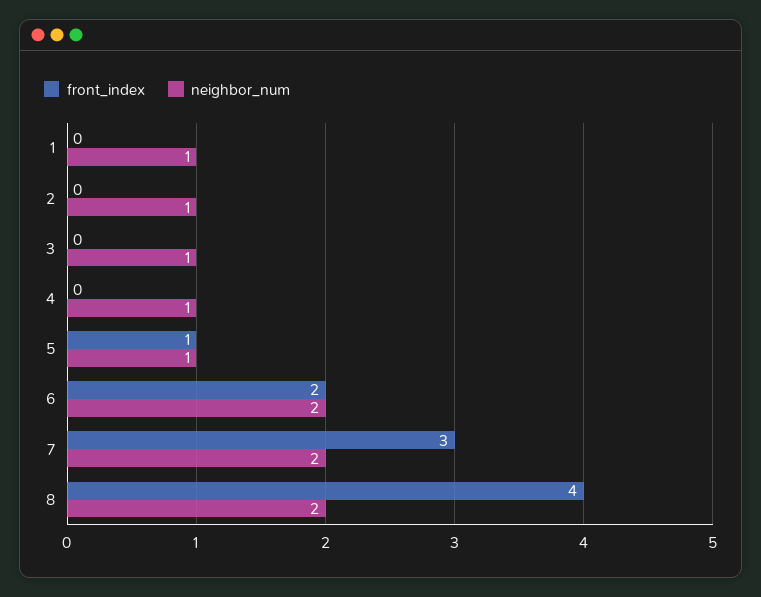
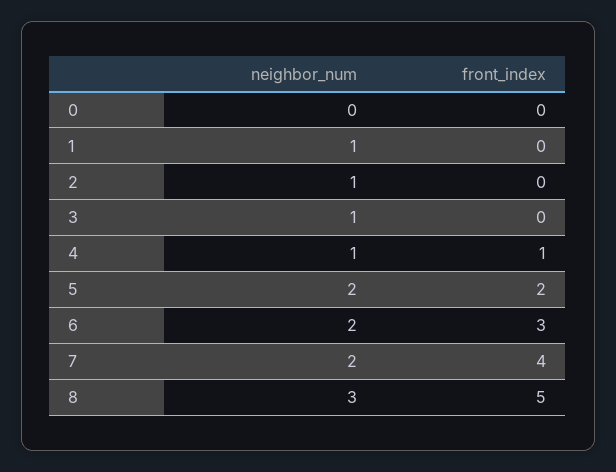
front_index, 4: 0 -> 1
front_index, 5: 1 -> 2
neighbor_num, 5: 1 -> 2
front_index, 6: 2 -> 3
front_index, 7: 3 -> 4
front_index, 8: 4 -> 5
neighbor_num, 8: 2 -> 3
neighbor_num, 0: none -> 0
front_index, 0: none -> 0

